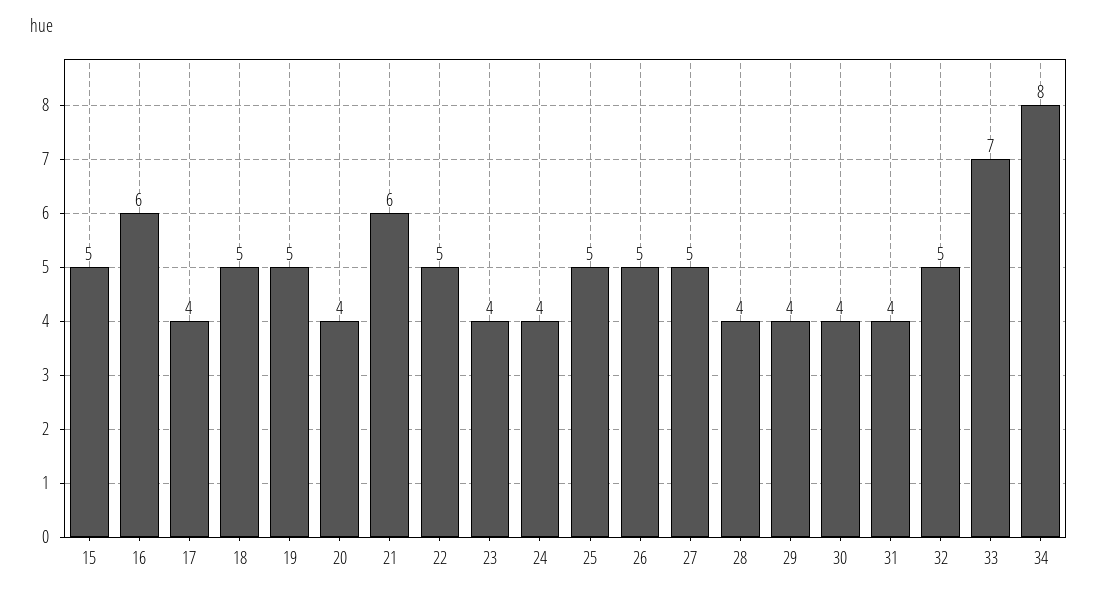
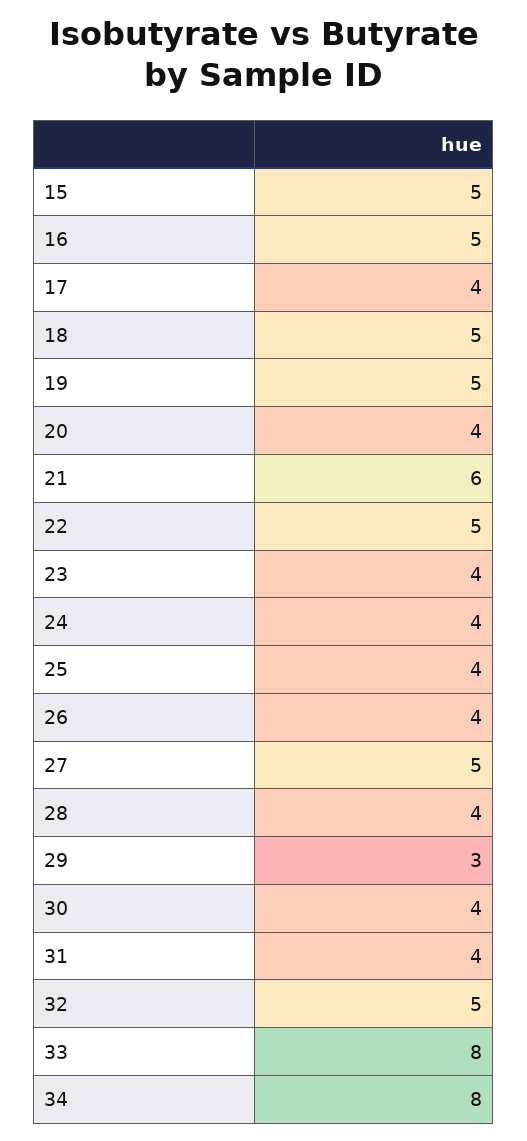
16: 6 -> 5
25: 5 -> 4
26: 5 -> 4
29: 4 -> 3
33: 7 -> 8

